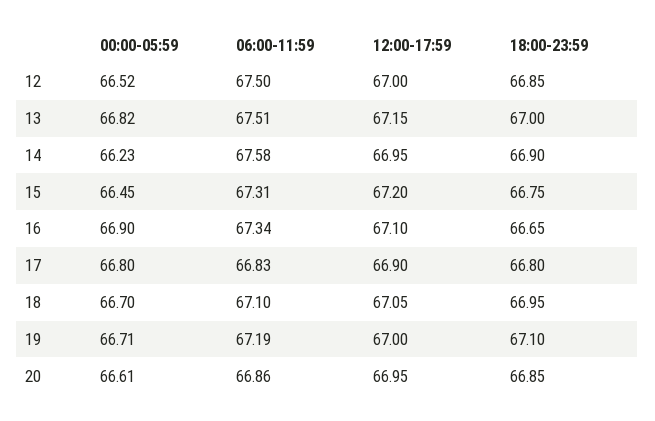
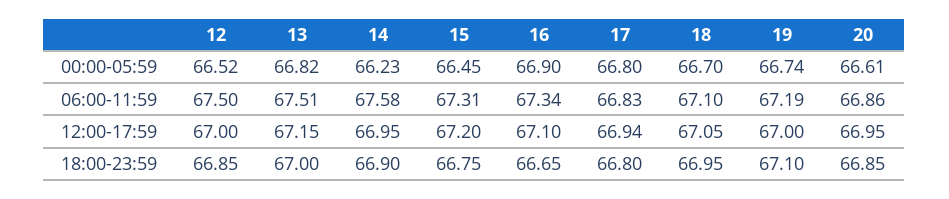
12:00-17:59, 17: 66.9 -> 66.94
00:00-05:59, 19: 66.71 -> 66.74

